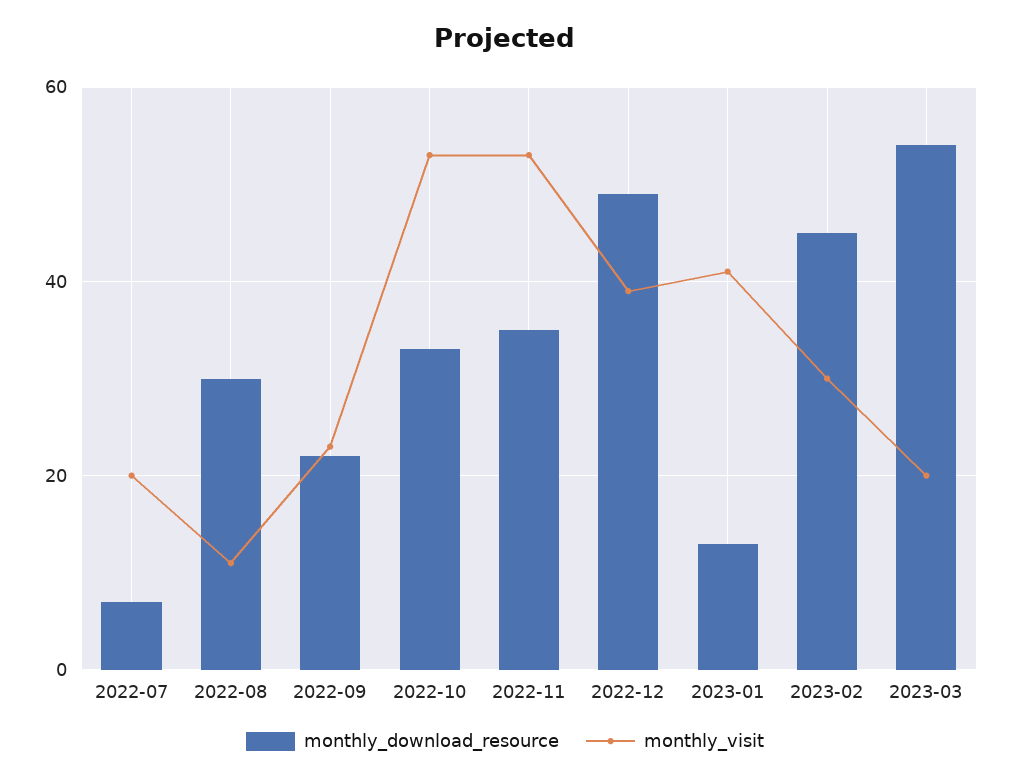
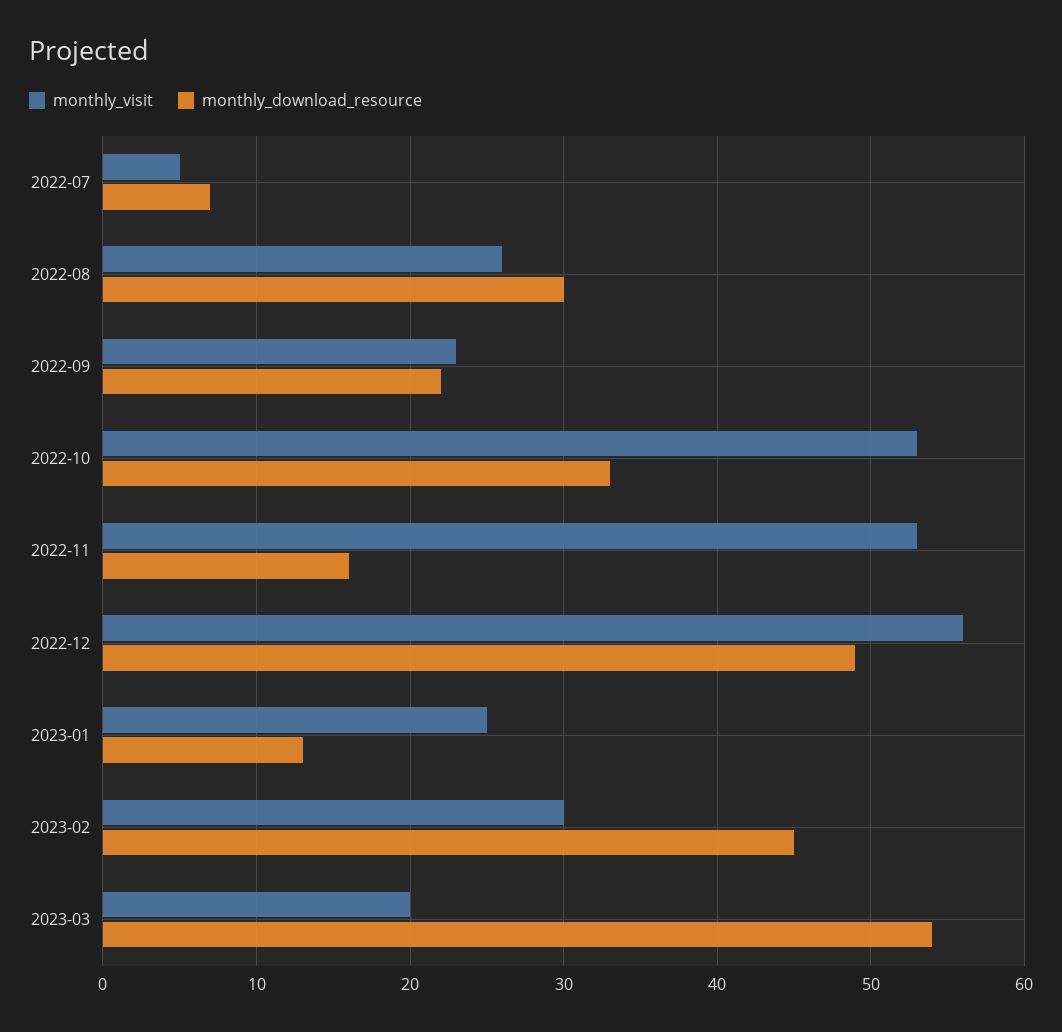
monthly_visit, 2022-07: 20 -> 5
monthly_visit, 2022-08: 10 -> 26
monthly_download_resource, 2022-11: 35 -> 16
monthly_visit, 2022-12: 40 -> 56
monthly_visit, 2023-01: 40 -> 25

